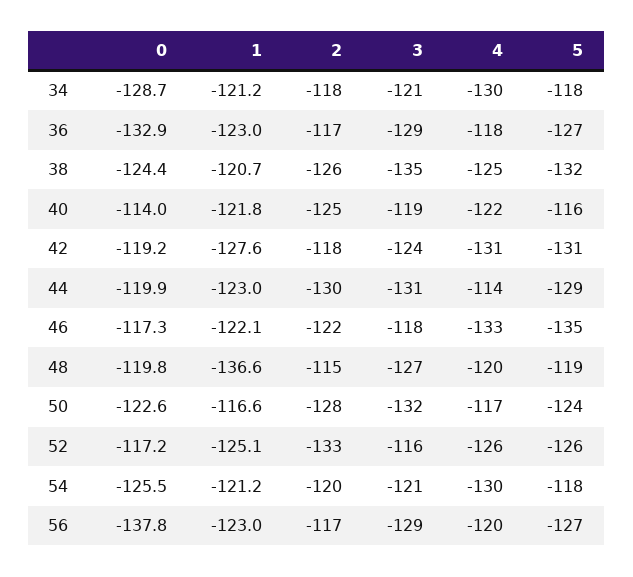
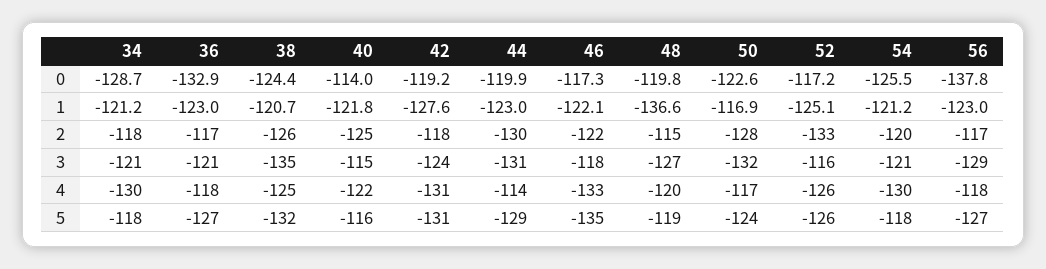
3, 36: -129 -> -121
3, 40: -119 -> -115
1, 50: -116.6 -> -116.9
4, 56: -120 -> -118

